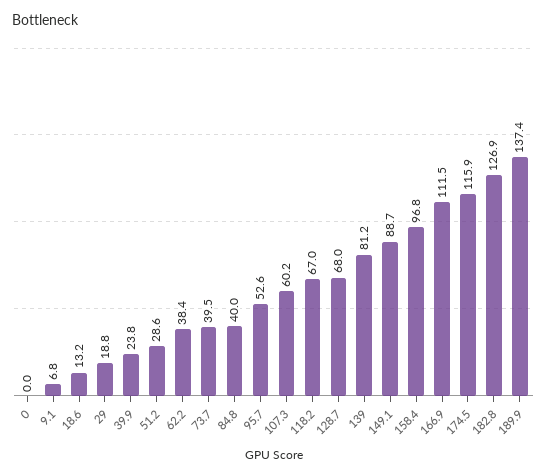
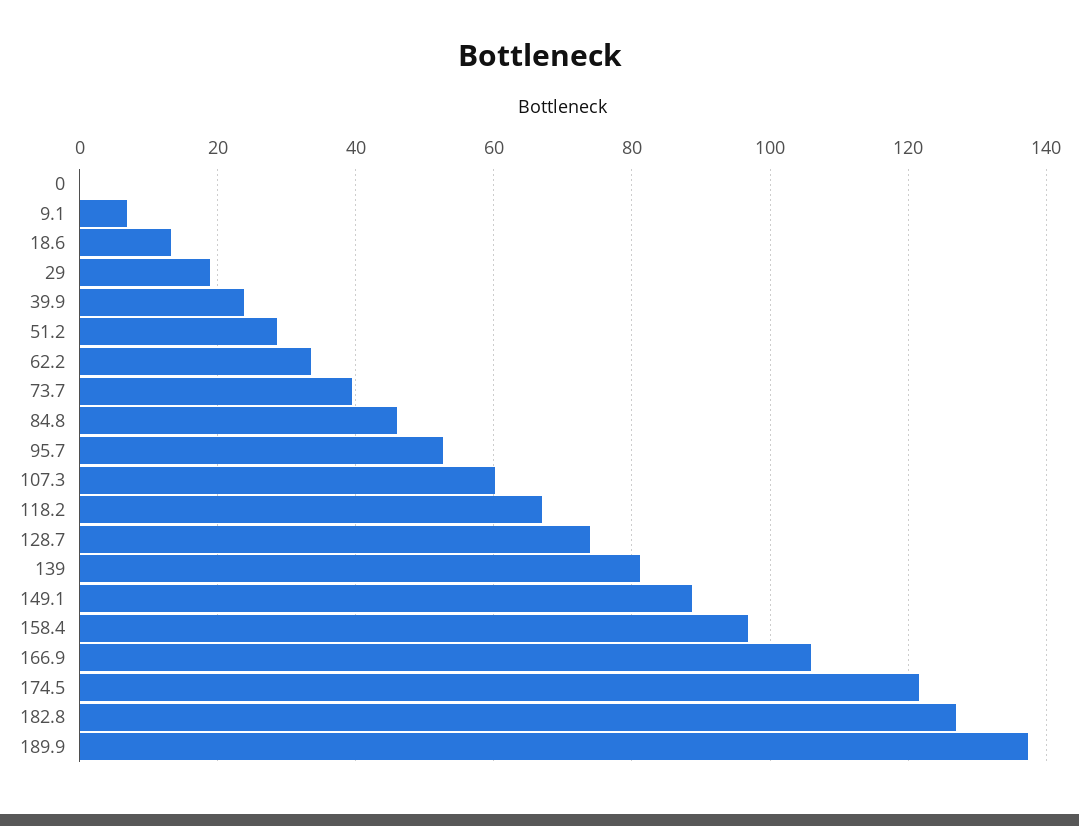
62.2: 38.4 -> 34
84.8: 40 -> 46
128.7: 68 -> 74
166.9: 111.5 -> 106
174.5: 115.9 -> 122

